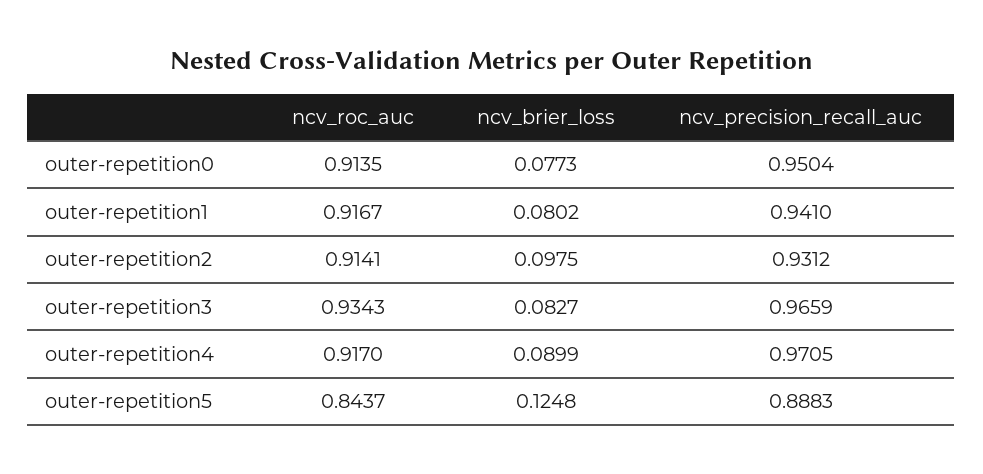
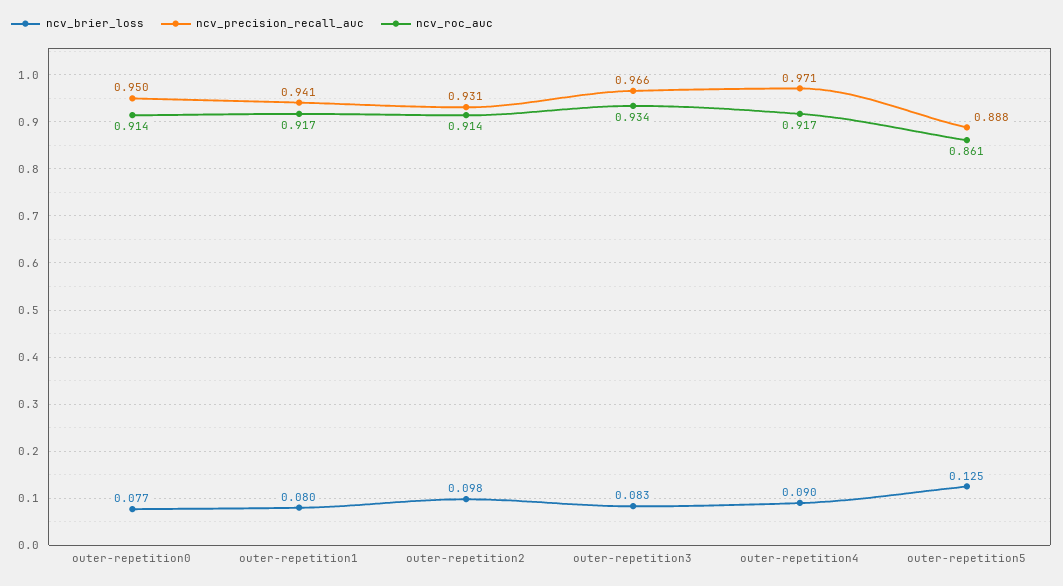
ncv_roc_auc, outer-repetition5: 0.8437 -> 0.861

